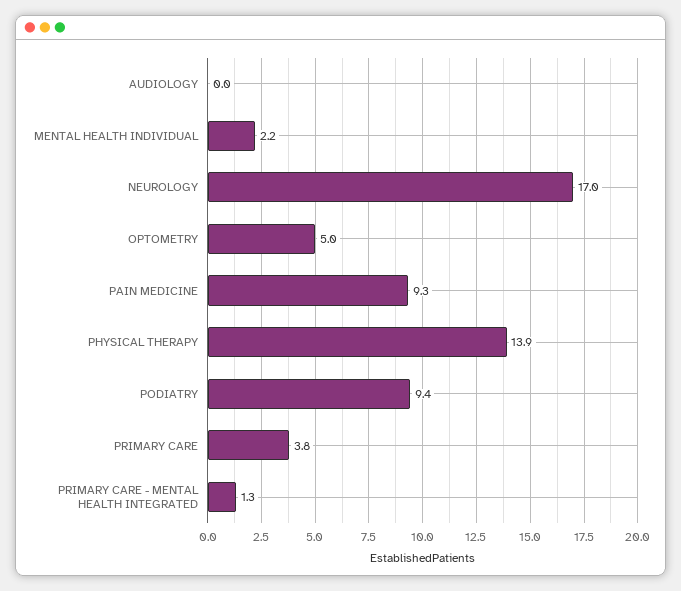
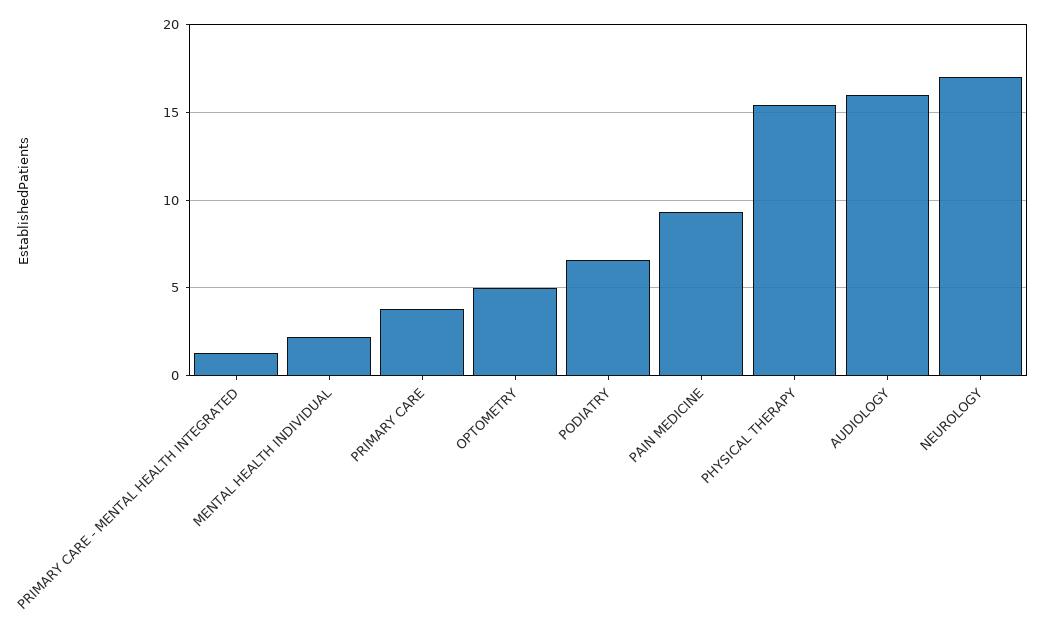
AUDIOLOGY: 0 -> 16
PHYSICAL THERAPY: 13.9 -> 15.5
PODIATRY: 9.4 -> 6.5

